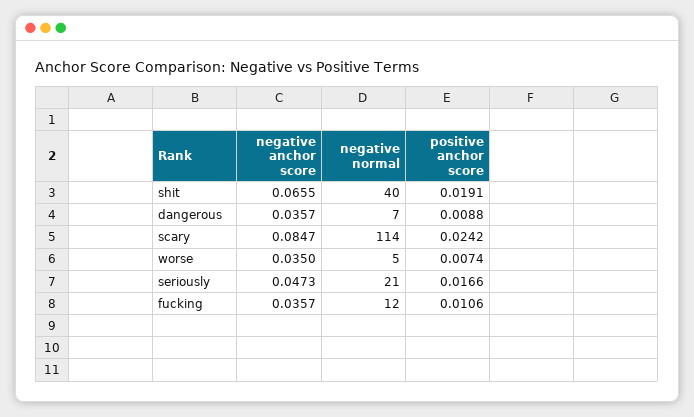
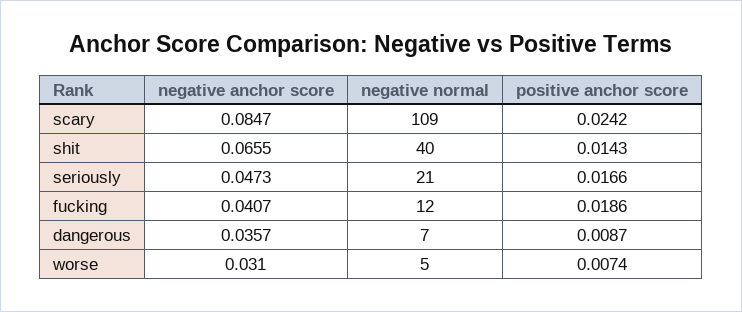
positive anchor score, shit: 0.0191 -> 0.0143
positive anchor score, dangerous: 0.0088 -> 0.0087
negative normal, scary: 114 -> 109
negative anchor score, worse: 0.035 -> 0.031
negative anchor score, fucking: 0.0357 -> 0.0407
positive anchor score, fucking: 0.0106 -> 0.0186

